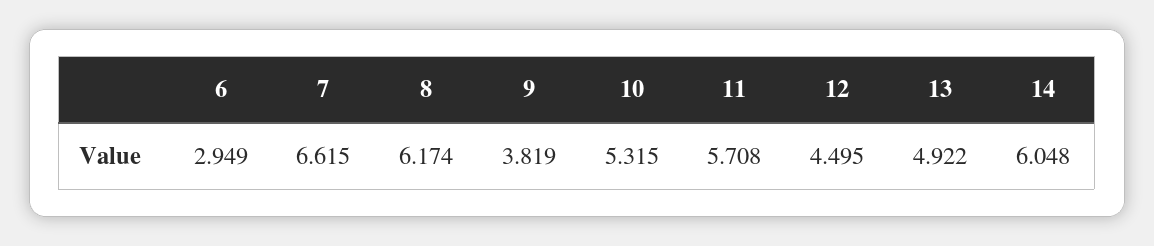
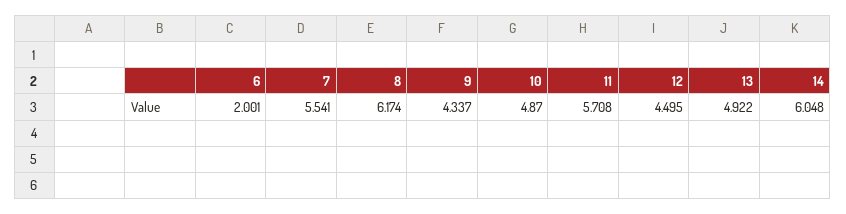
6: 2.949 -> 2.001
7: 6.615 -> 5.541
9: 3.819 -> 4.337
10: 5.315 -> 4.87

